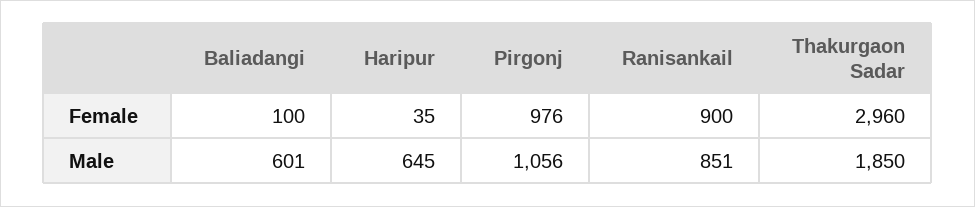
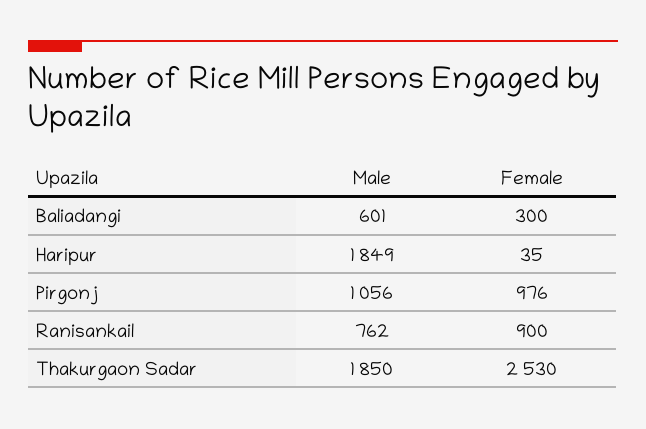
Baliadangi, Female: 100 -> 300
Thakurgaon Sadar, Female: 2960 -> 2530
Haripur, Male: 645 -> 1849
Ranisankail, Male: 851 -> 762

